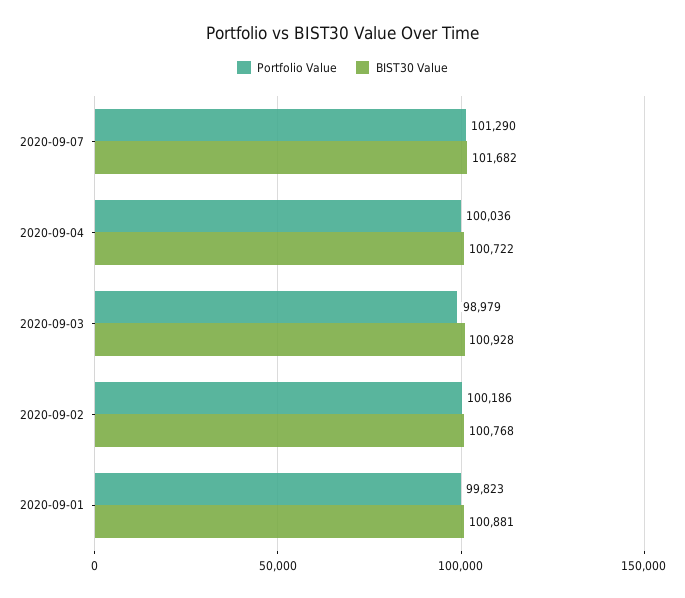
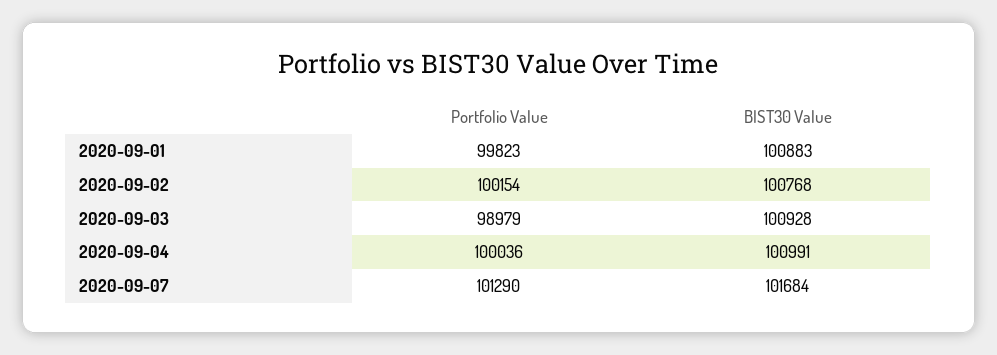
BIST30 Value, 2020-09-07: 101682 -> 101684
BIST30 Value, 2020-09-04: 100722 -> 100991
Portfolio Value, 2020-09-02: 100186 -> 100154
BIST30 Value, 2020-09-01: 100881 -> 100883

